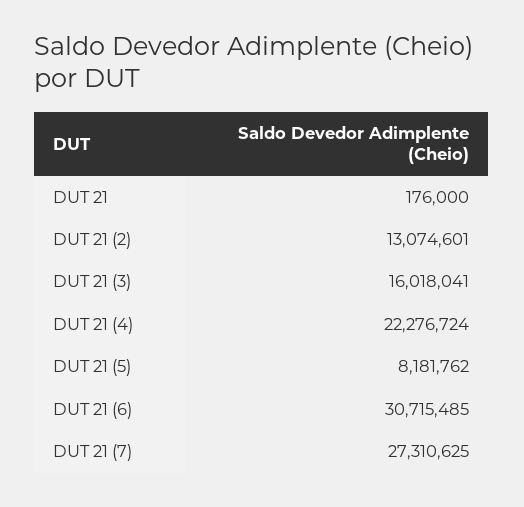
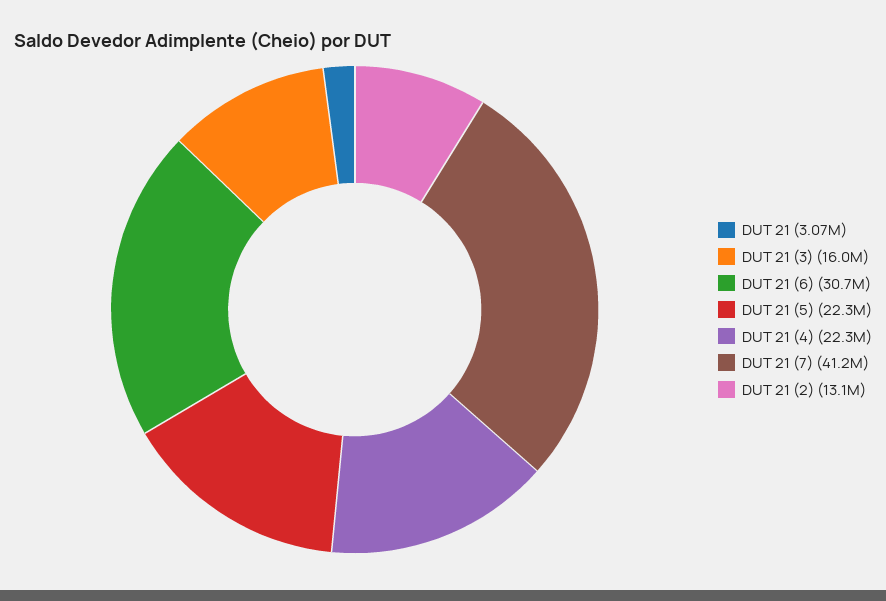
DUT 21: 176000 -> 3070000
DUT 21 (5): 8181762 -> 22300000
DUT 21 (7): 27310625 -> 41200000

